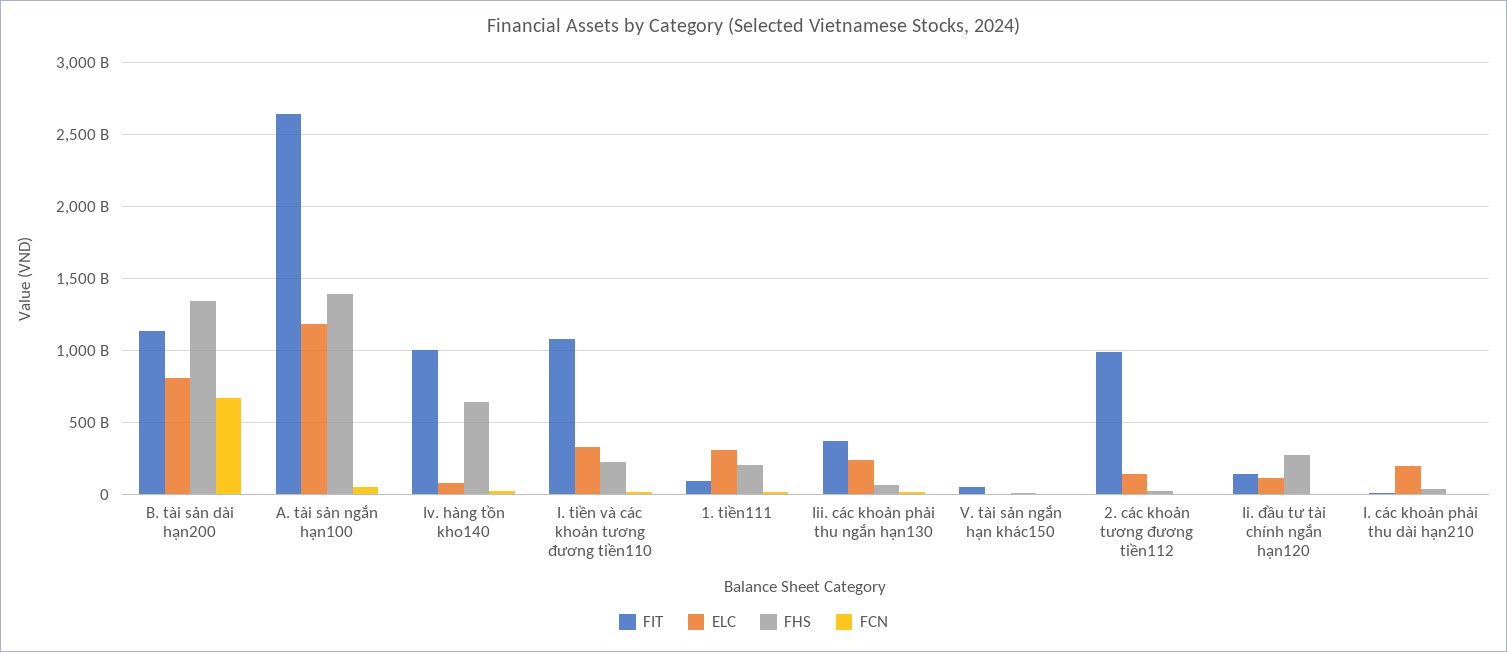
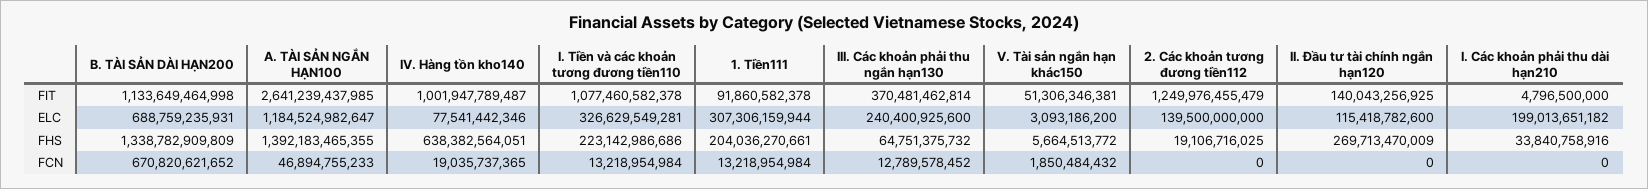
ELC, B. tài sản dài hạn200: 800000000000 -> 688759235931
FIT, 2. các khoản tương đương tiền112: 1000000000000 -> 1249976455479

